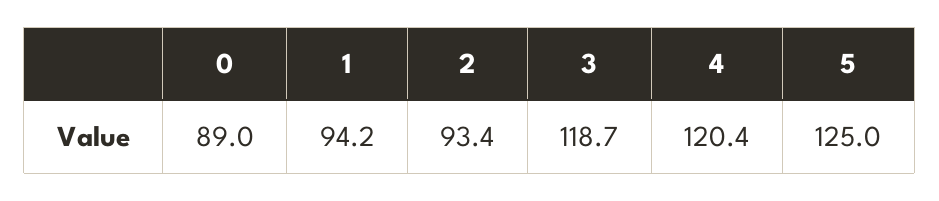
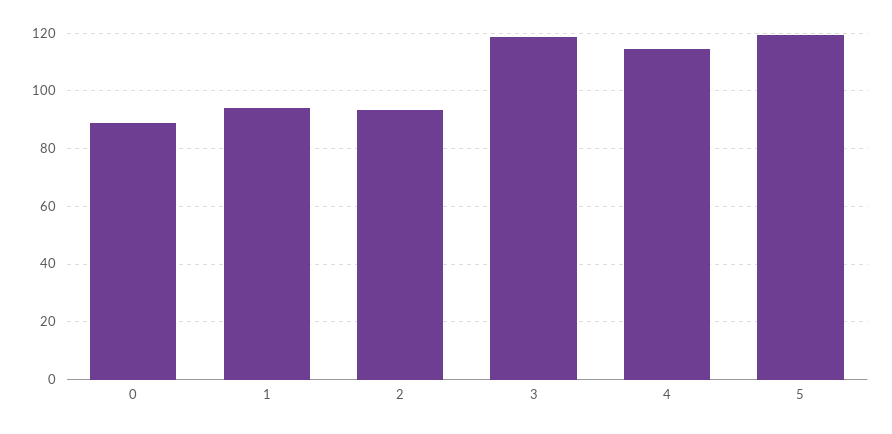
4: 120.4 -> 115
5: 125 -> 120

